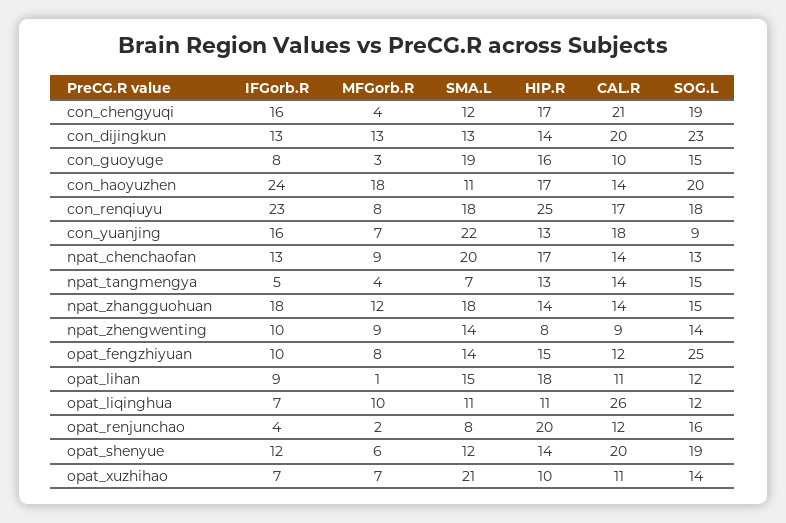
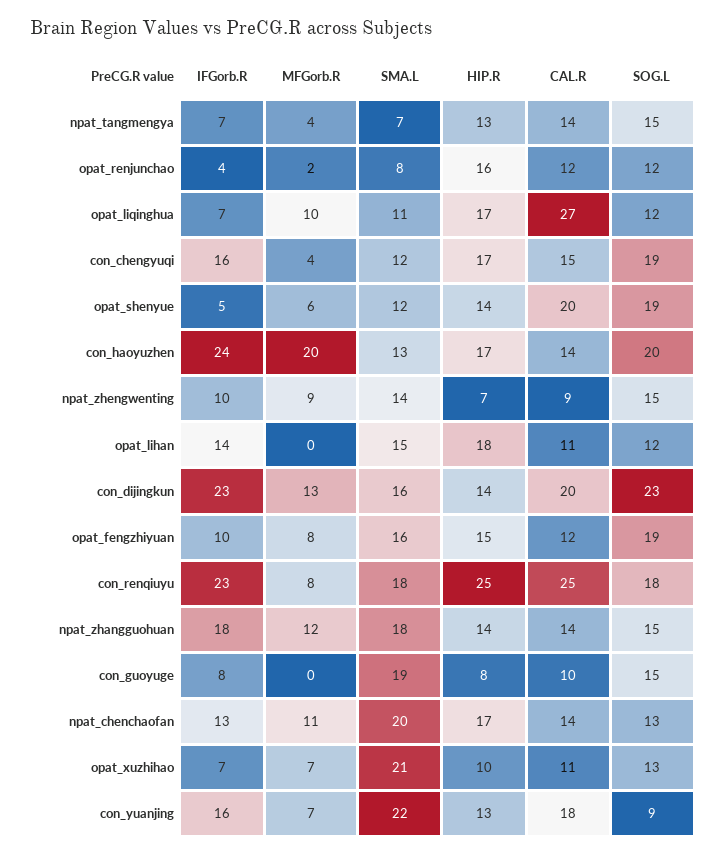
CAL.R, con_chengyuqi: 21 -> 15
IFGorb.R, con_dijingkun: 13 -> 23
SMA.L, con_dijingkun: 13 -> 16
MFGorb.R, con_guoyuge: 3 -> 0
HIP.R, con_guoyuge: 16 -> 8
MFGorb.R, con_haoyuzhen: 18 -> 20
SMA.L, con_haoyuzhen: 11 -> 13
CAL.R, con_renqiuyu: 17 -> 25
MFGorb.R, npat_chenchaofan: 9 -> 11
IFGorb.R, npat_tangmengya: 5 -> 7
HIP.R, npat_zhengwenting: 8 -> 7
SOG.L, npat_zhengwenting: 14 -> 15
SMA.L, opat_fengzhiyuan: 14 -> 16
SOG.L, opat_fengzhiyuan: 25 -> 19
IFGorb.R, opat_lihan: 9 -> 14
MFGorb.R, opat_lihan: 1 -> 0
HIP.R, opat_liqinghua: 11 -> 17
CAL.R, opat_liqinghua: 26 -> 27
HIP.R, opat_renjunchao: 20 -> 16
SOG.L, opat_renjunchao: 16 -> 12
IFGorb.R, opat_shenyue: 12 -> 5
SOG.L, opat_xuzhihao: 14 -> 13

